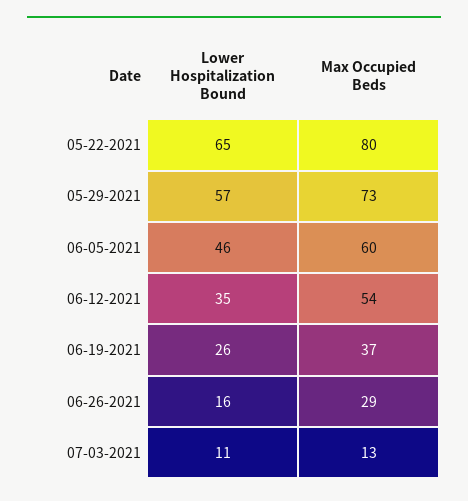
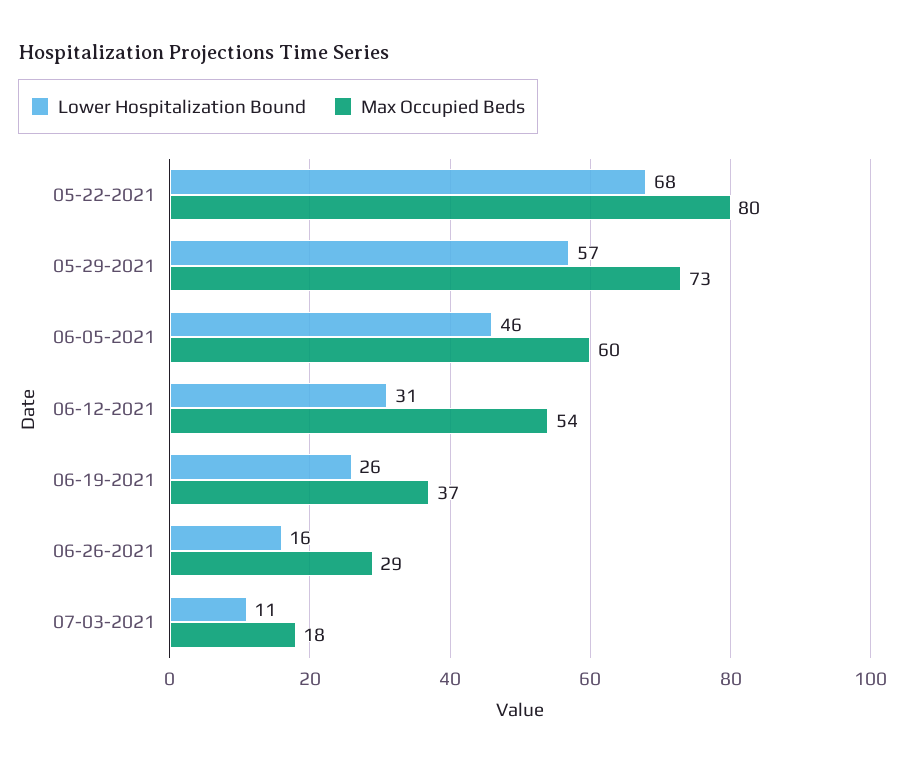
Lower Hospitalization Bound, 05-22-2021: 65 -> 68
Lower Hospitalization Bound, 06-12-2021: 35 -> 31
Max Occupied Beds, 07-03-2021: 13 -> 18

